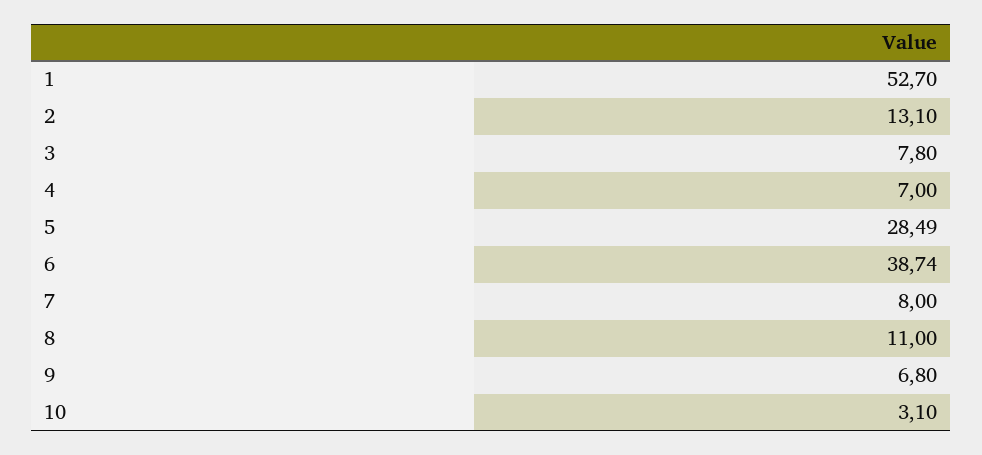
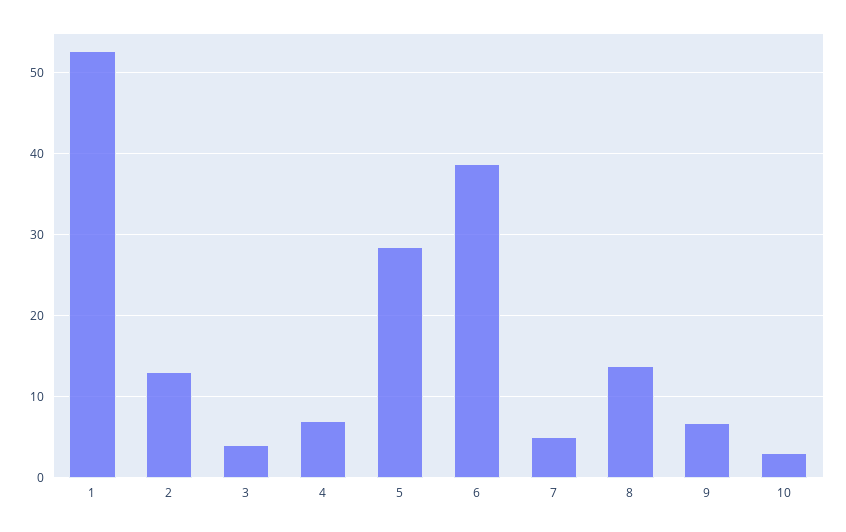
3: 7.8 -> 4
7: 8 -> 5
8: 11 -> 14

